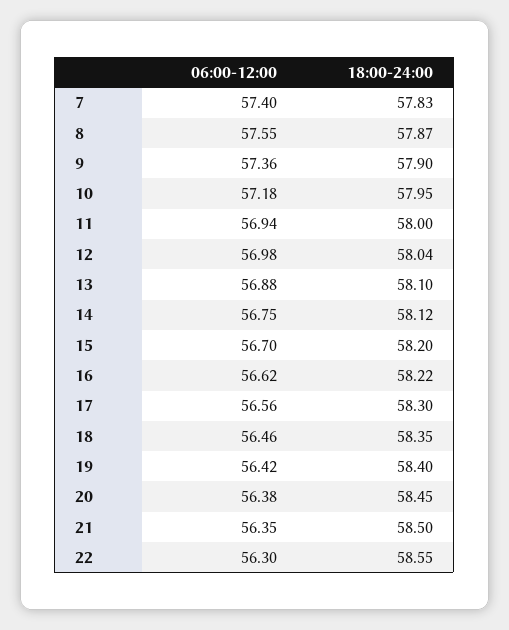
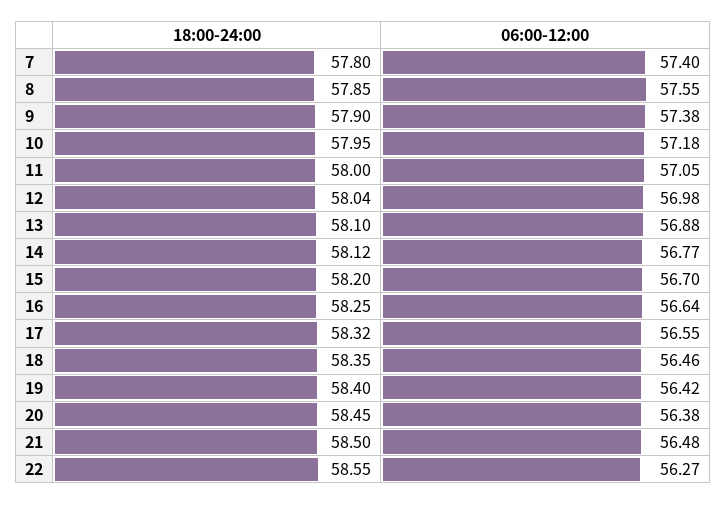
18:00-24:00, 7: 57.83 -> 57.8
18:00-24:00, 8: 57.87 -> 57.85
06:00-12:00, 9: 57.36 -> 57.38
06:00-12:00, 11: 56.94 -> 57.05
06:00-12:00, 14: 56.75 -> 56.77
06:00-12:00, 16: 56.62 -> 56.64
18:00-24:00, 16: 58.22 -> 58.25
06:00-12:00, 17: 56.56 -> 56.55
18:00-24:00, 17: 58.3 -> 58.32
06:00-12:00, 21: 56.35 -> 56.48
06:00-12:00, 22: 56.3 -> 56.27

